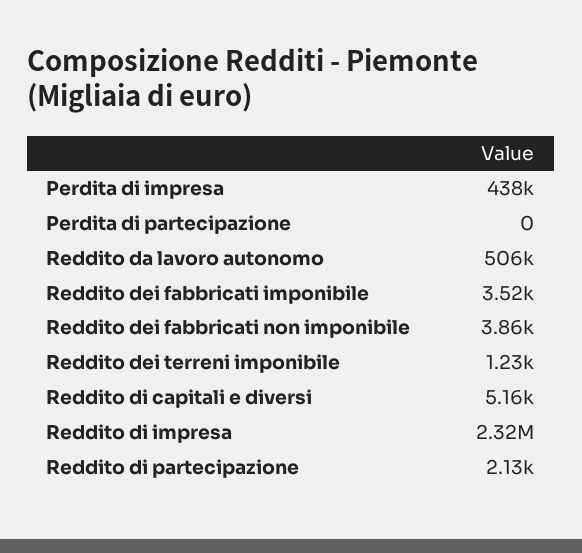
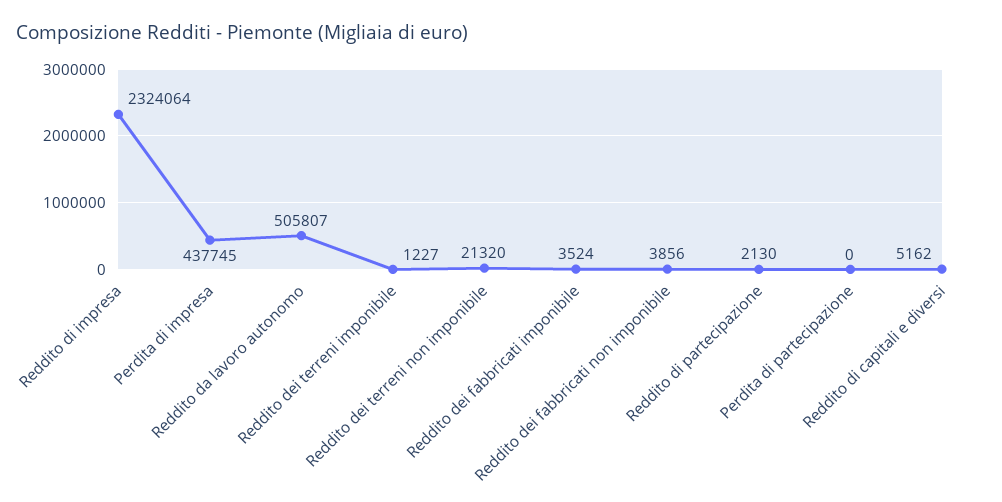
Reddito dei terreni non imponibile: none -> 21320

